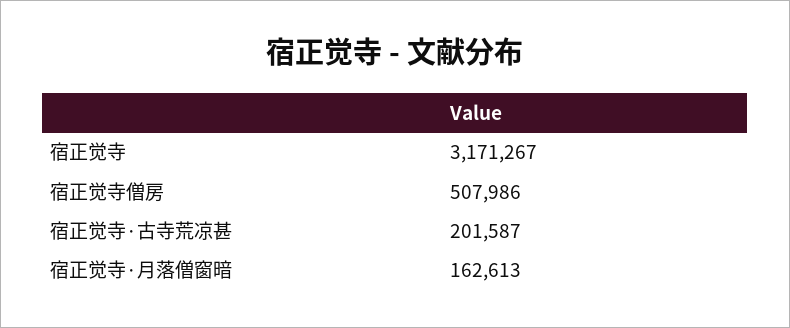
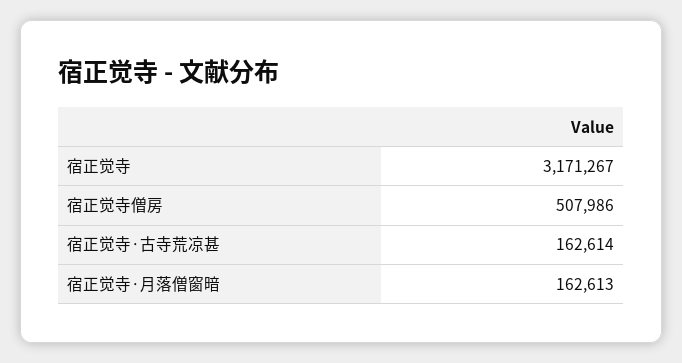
宿正觉寺·古寺荒凉甚: 201587 -> 162614

